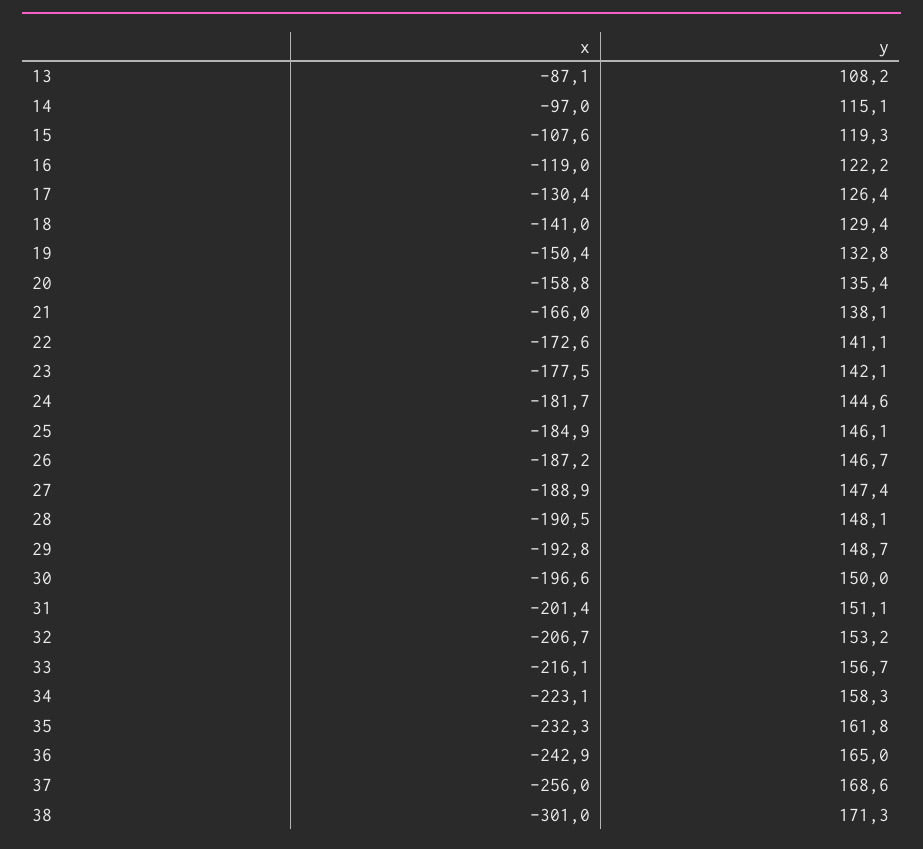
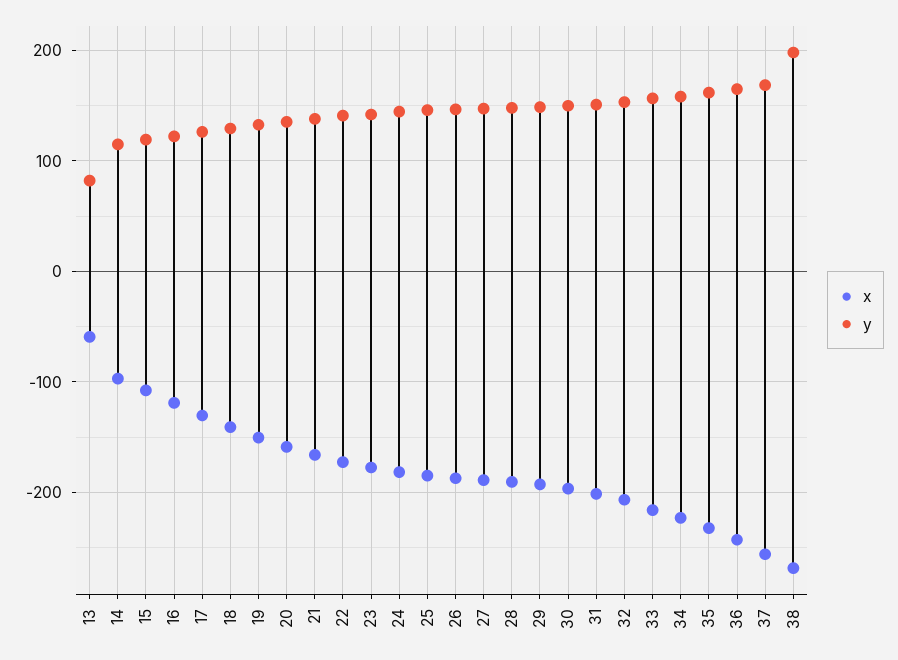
x, 13: -87.1 -> -60
y, 13: 108.2 -> 80
x, 38: -301 -> -270
y, 38: 171.3 -> 200

